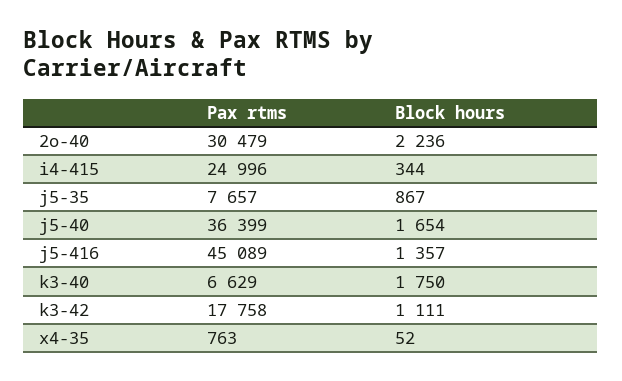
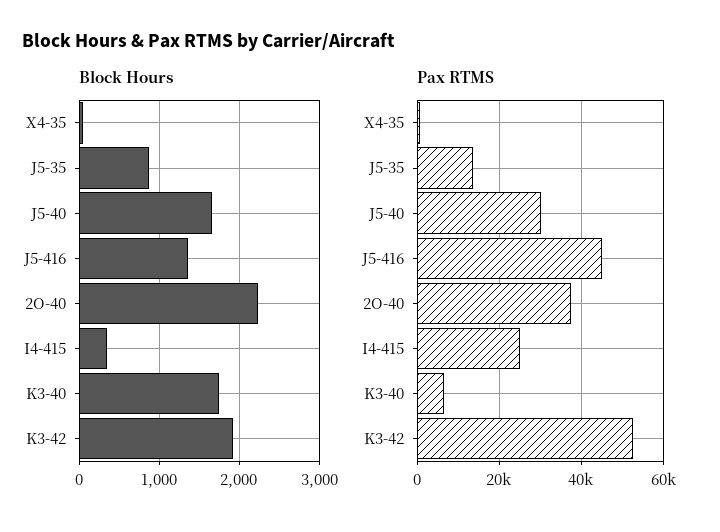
Pax rtms, 2o-40: 30479 -> 38000
Pax rtms, j5-35: 7657 -> 14000
Pax rtms, j5-40: 36399 -> 30000
Pax rtms, k3-42: 17758 -> 52000
Block hours, k3-42: 1111 -> 1900

